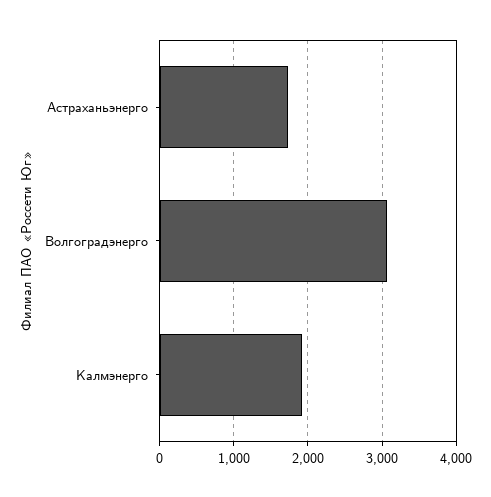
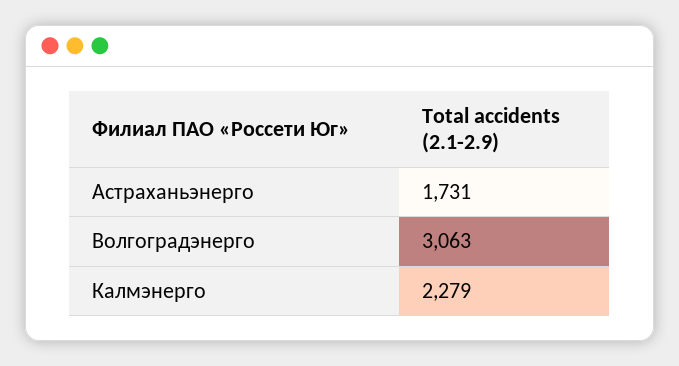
Калмэнерго: 1900 -> 2279

